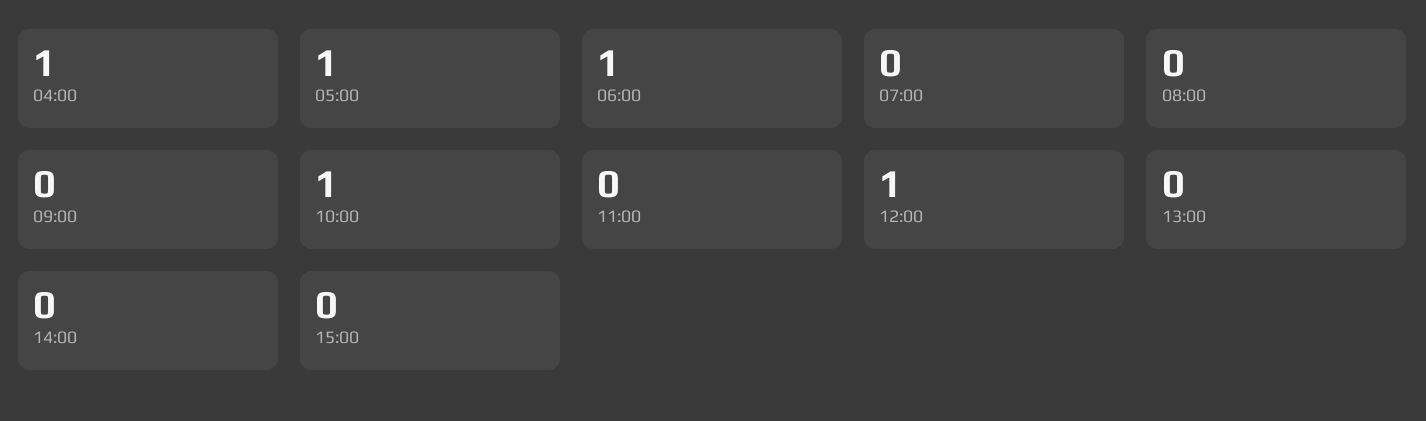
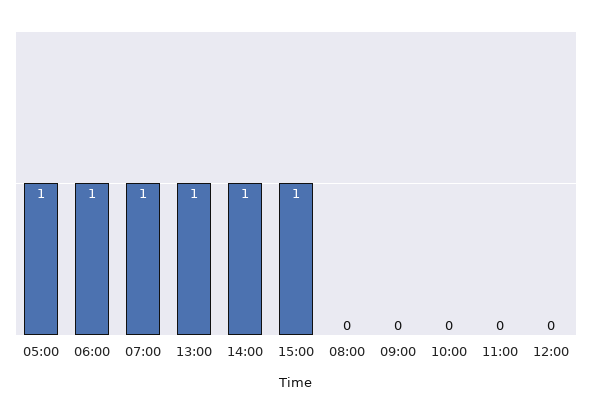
04:00: 1 -> none
07:00: 0 -> 1
10:00: 1 -> 0
12:00: 1 -> 0
13:00: 0 -> 1
14:00: 0 -> 1
15:00: 0 -> 1

